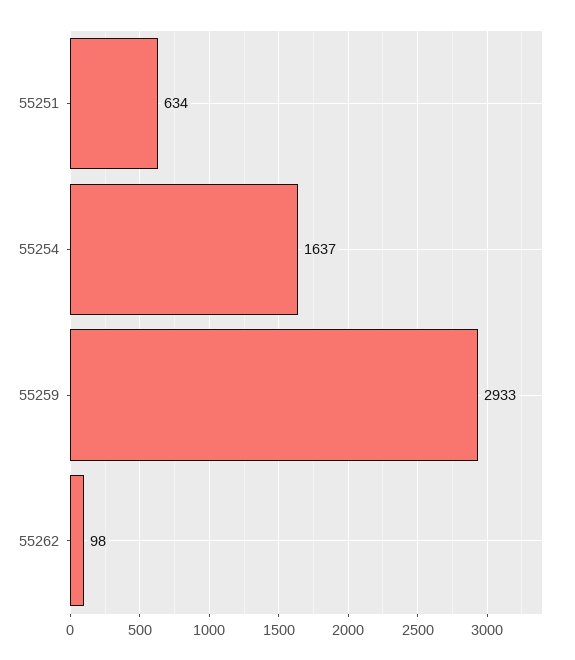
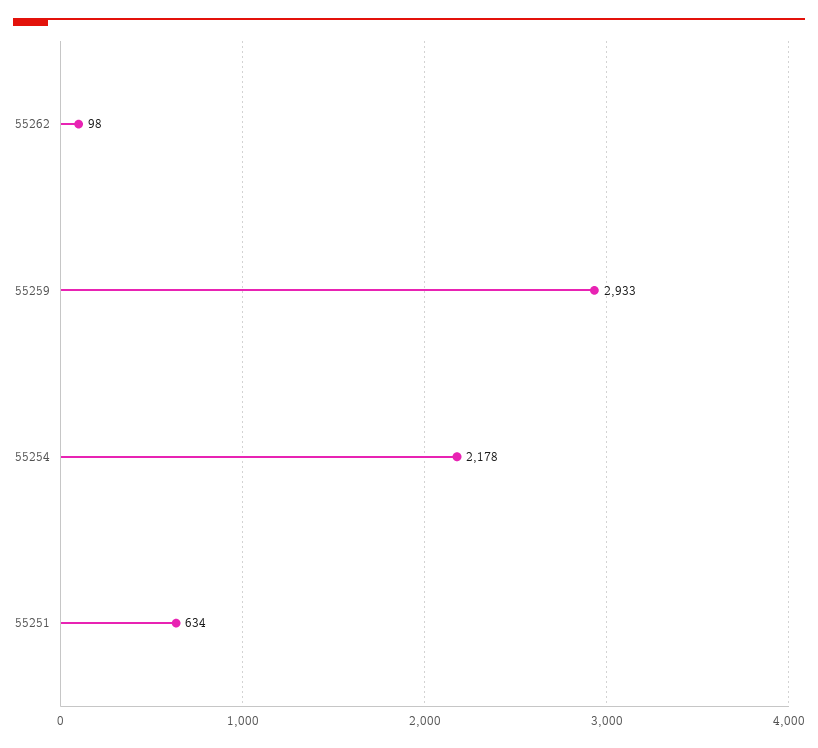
55254: 1637 -> 2178

